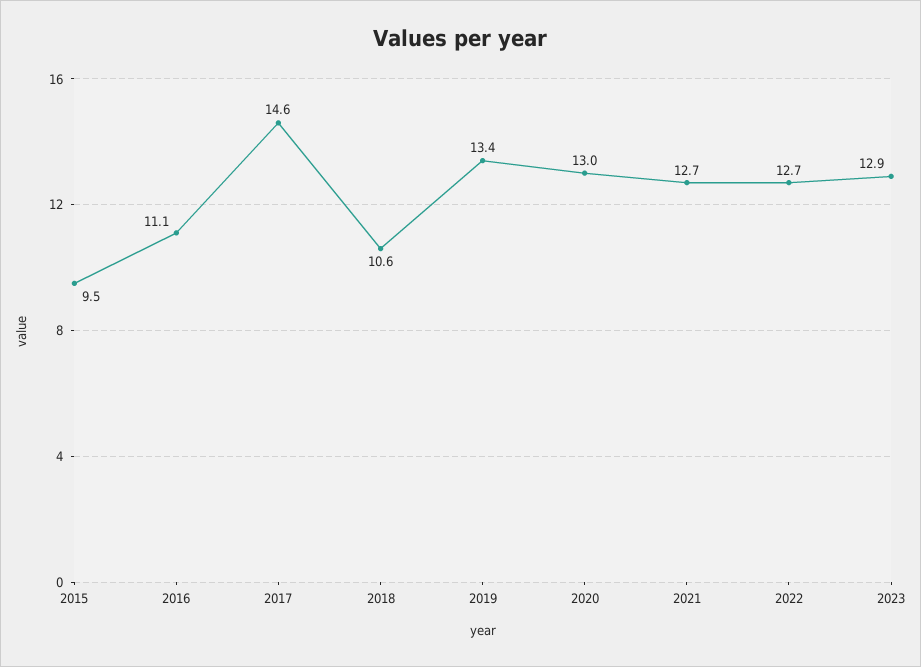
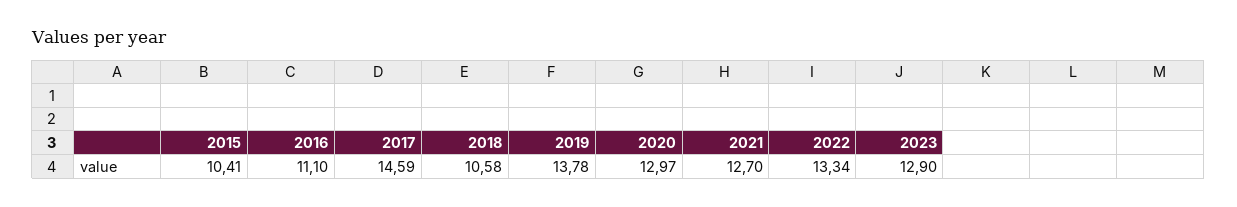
2015: 9.5 -> 10.41
2019: 13.4 -> 13.78
2022: 12.7 -> 13.34

